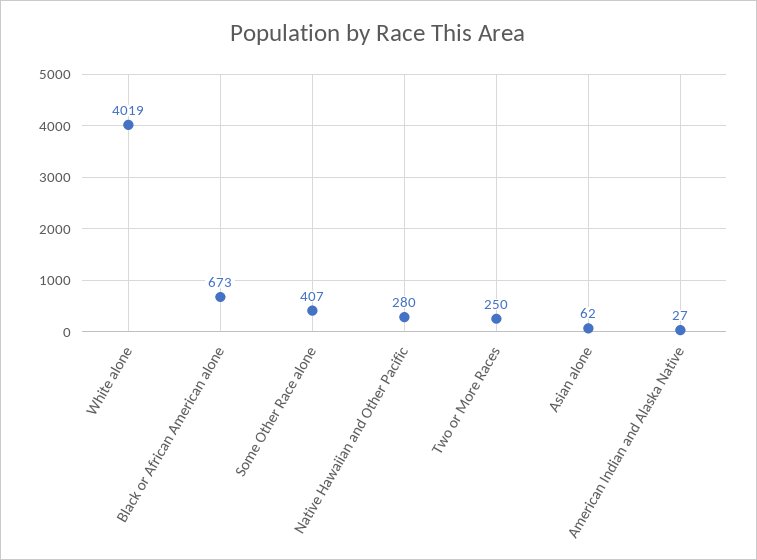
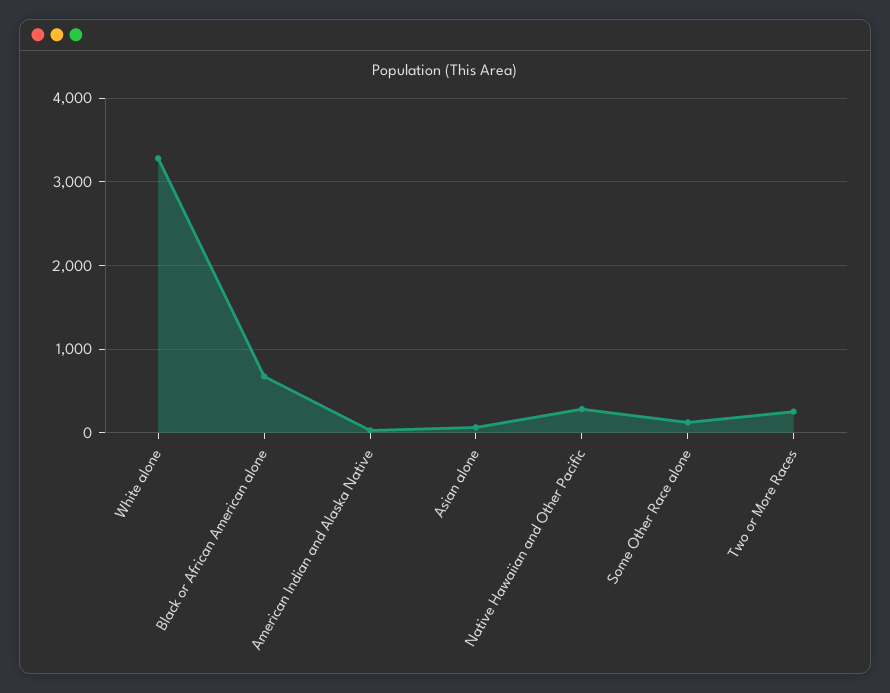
White alone: 4019 -> 3300
Some Other Race alone: 407 -> 100

